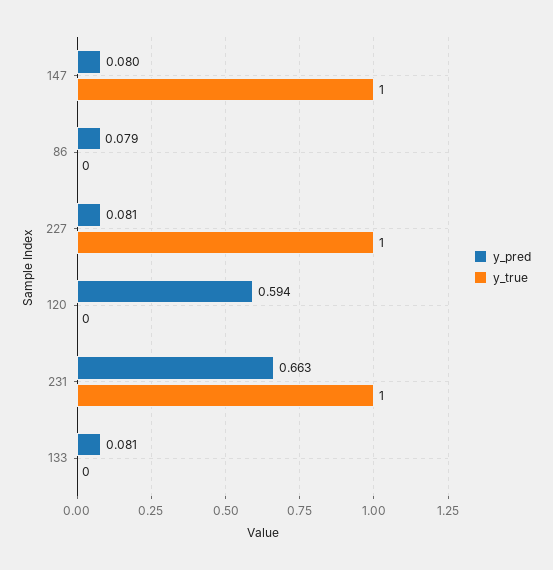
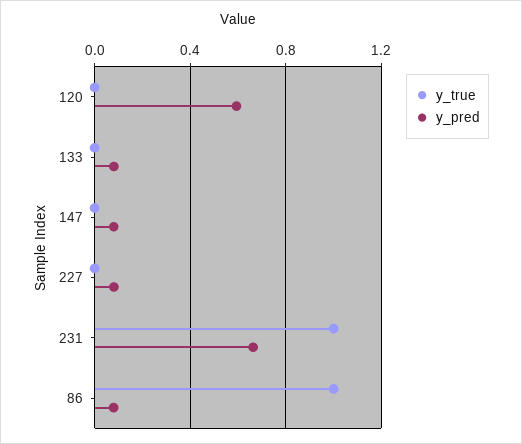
y_true, 147: 1 -> 0
y_true, 86: 0 -> 1
y_true, 227: 1 -> 0

